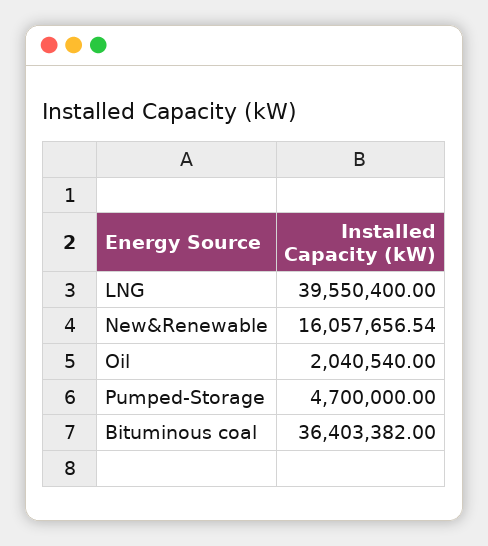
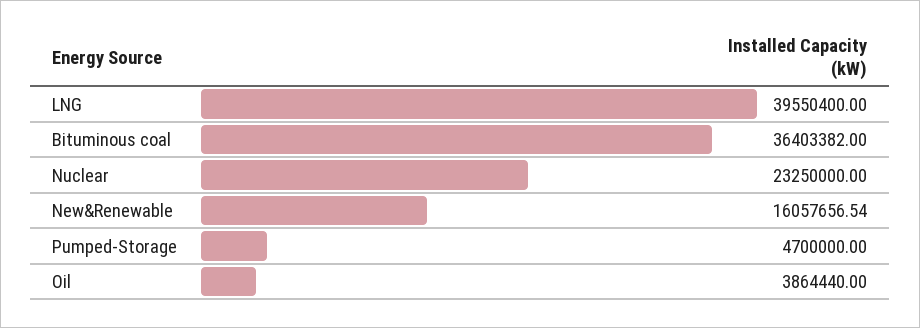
Oil: 2040540 -> 3864440
Nuclear: none -> 23250000

